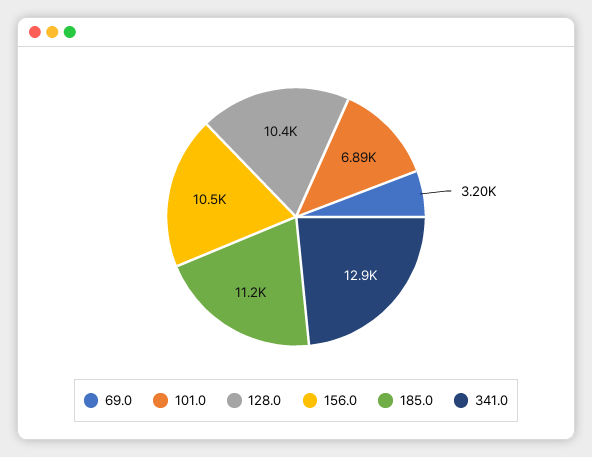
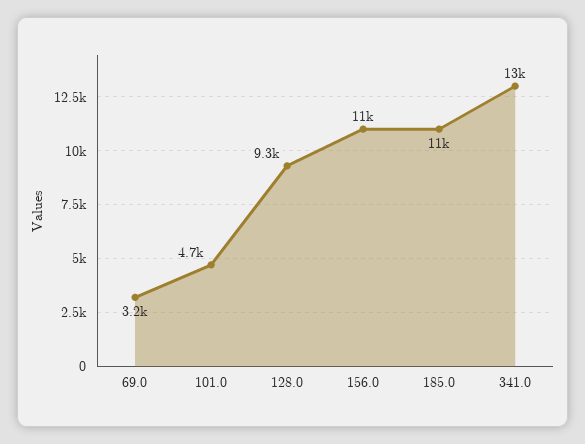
101.0: 6890 -> 4700
128.0: 10400 -> 9300

